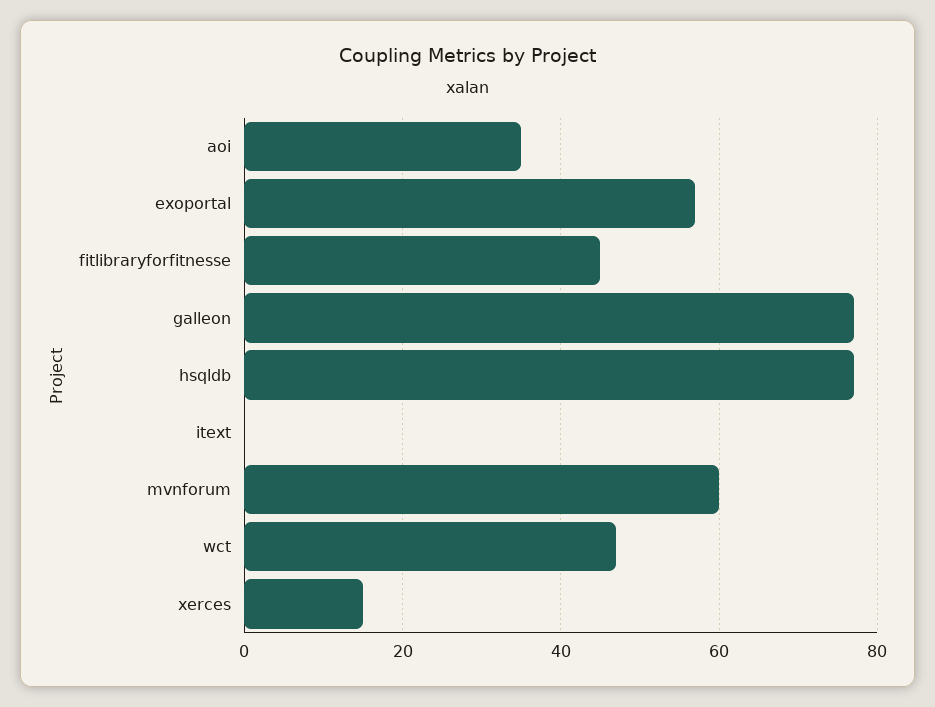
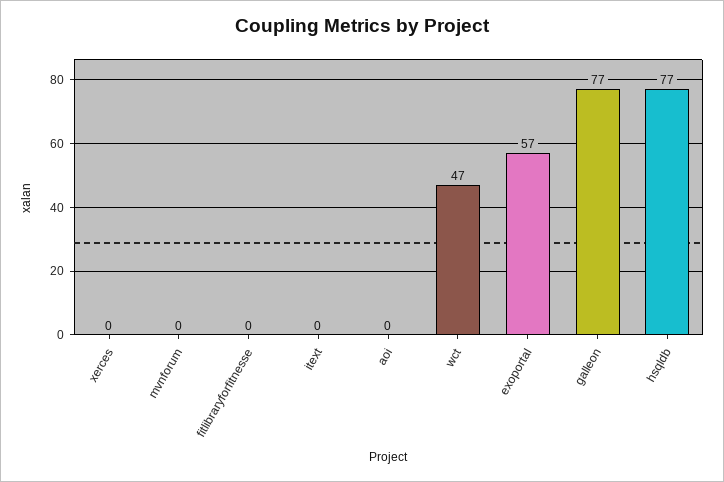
aoi: 35 -> 0
fitlibraryforfitnesse: 45 -> 0
mvnforum: 60 -> 0
xerces: 15 -> 0

